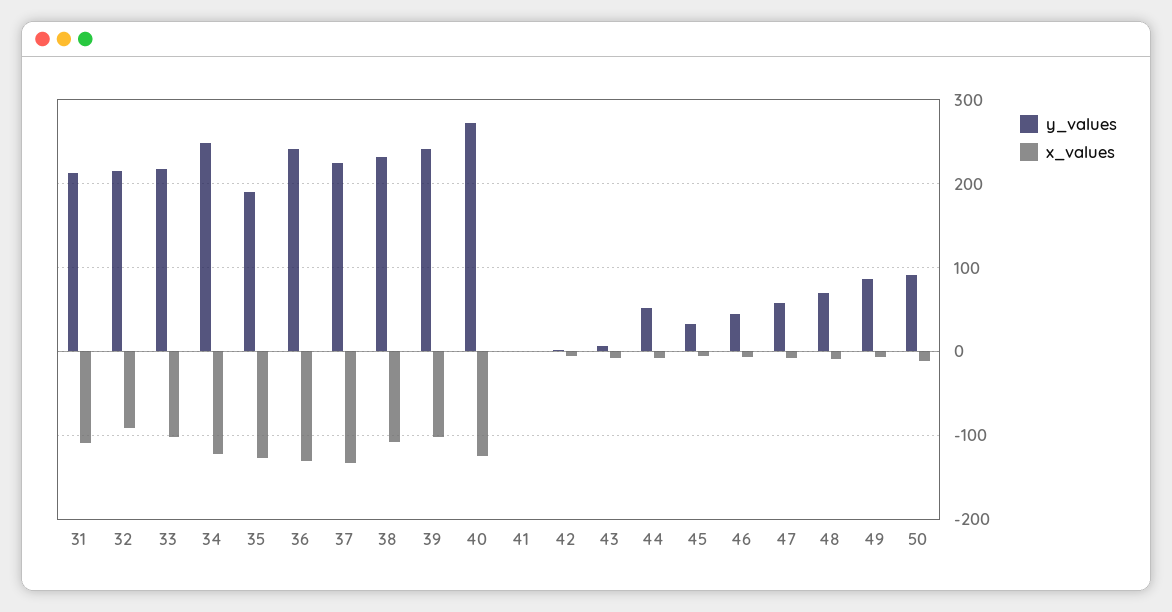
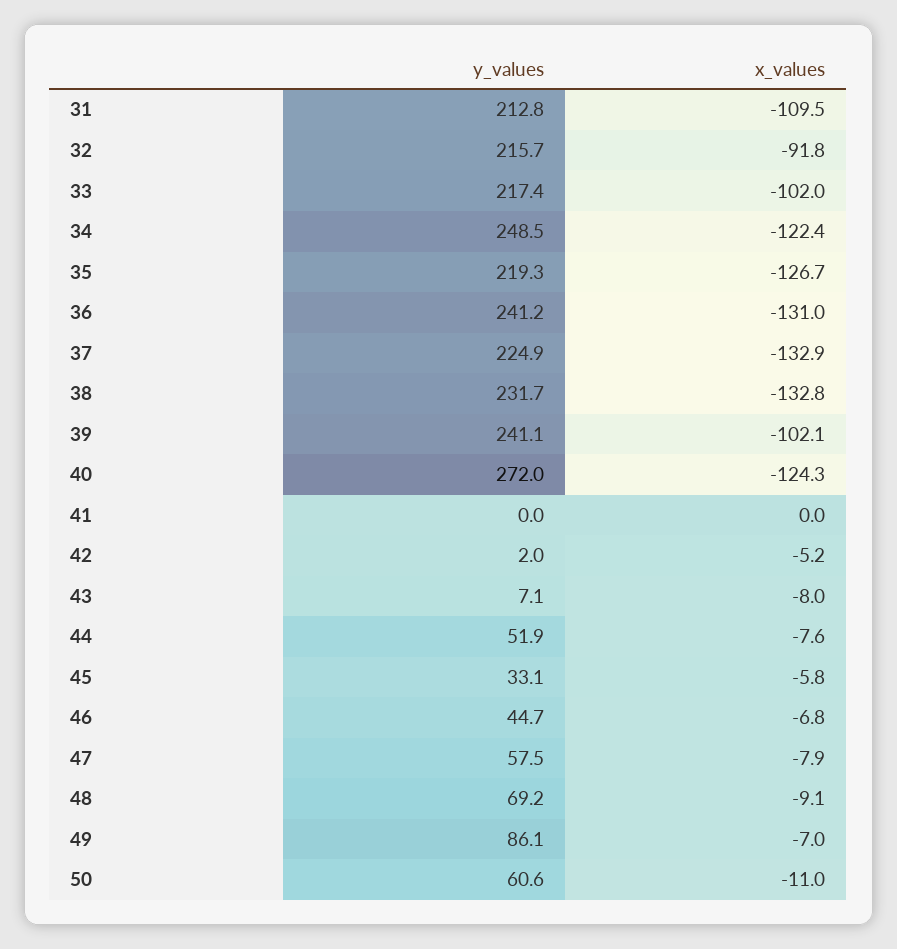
y_values, 35: 190 -> 219.3
x_values, 38: -110 -> -132.8
y_values, 50: 90 -> 60.6

